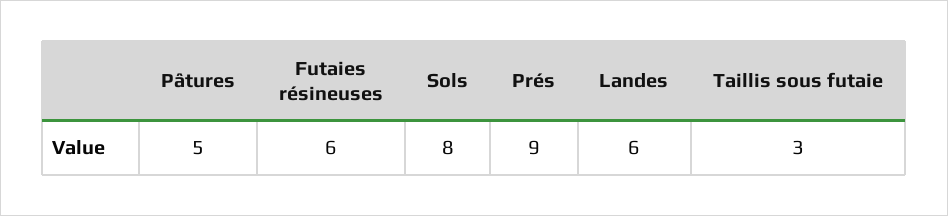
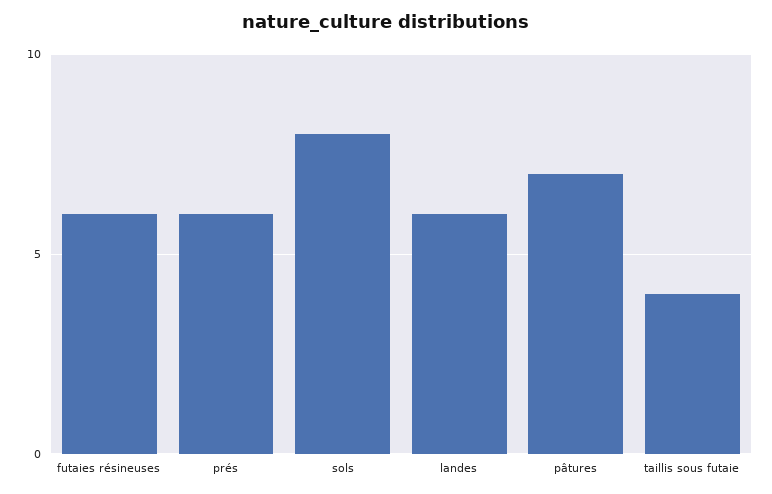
Pâtures: 5 -> 7
Prés: 9 -> 6
Taillis sous futaie: 3 -> 4

